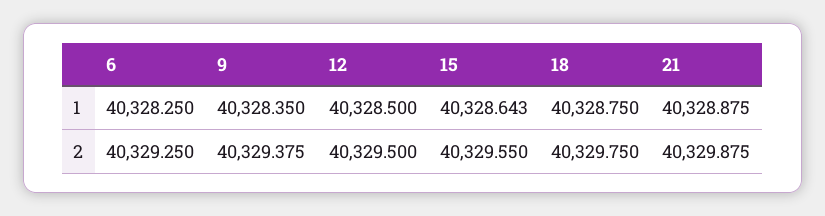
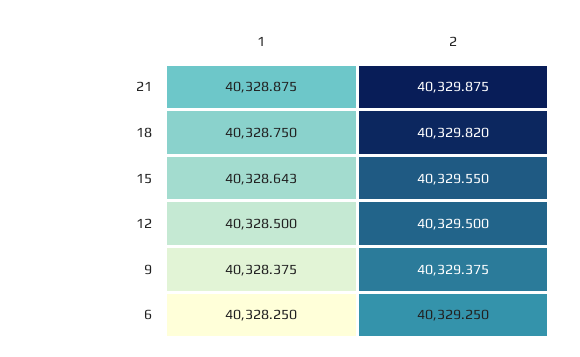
9, 1: 40328.35 -> 40328.375
18, 2: 40329.75 -> 40329.82

